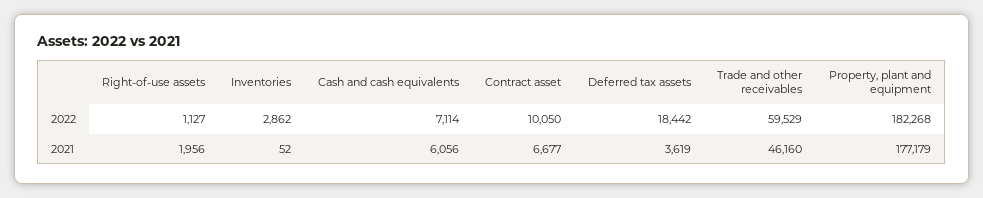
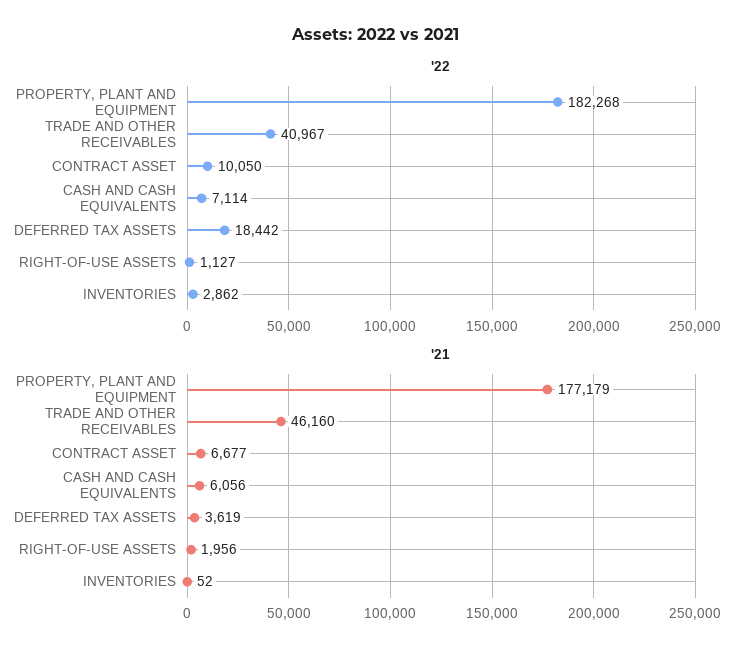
2022, Trade and other receivables: 59529 -> 40967

